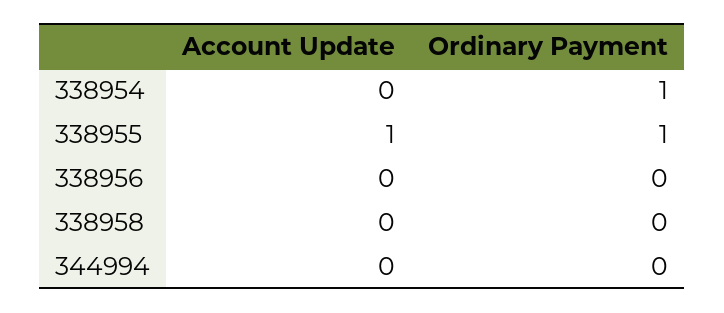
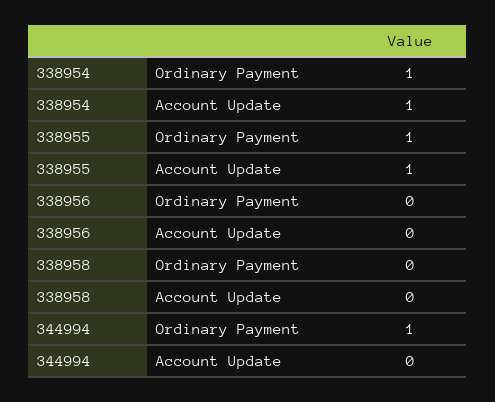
Account Update, 338954: 0 -> 1
Ordinary Payment, 344994: 0 -> 1

